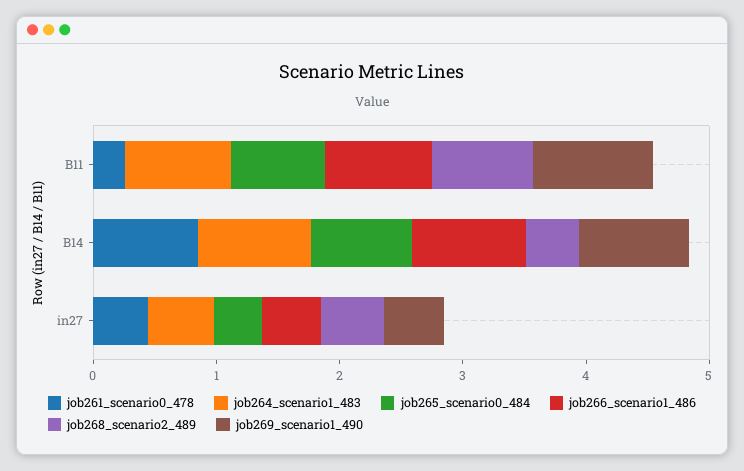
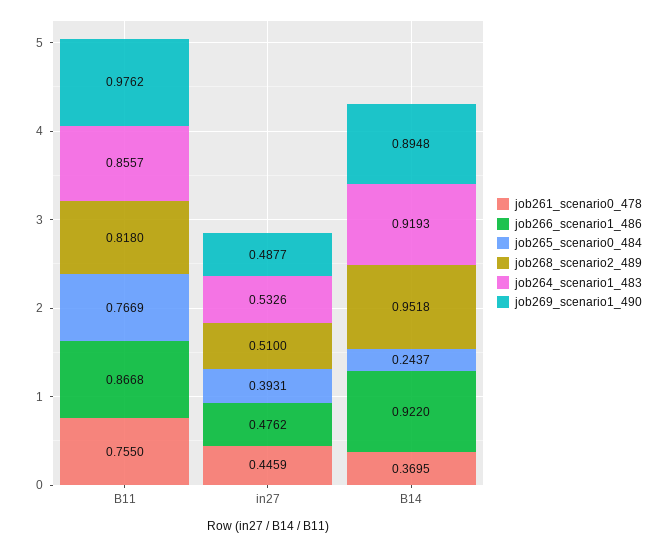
job261_scenario0_478, B11: 0.2 -> 0.755
job261_scenario0_478, B14: 0.8 -> 0.3695
job265_scenario0_484, B14: 0.8 -> 0.2437
job268_scenario2_489, B14: 0.4 -> 0.9518

